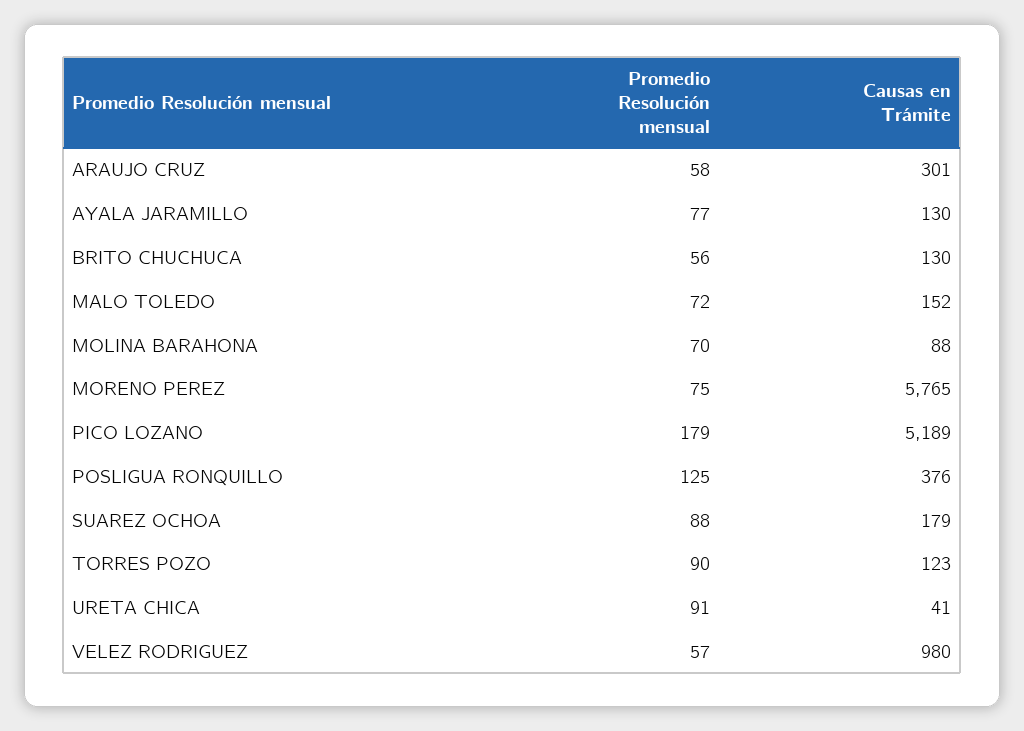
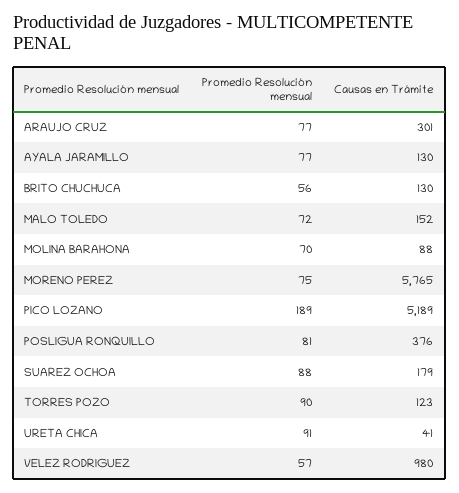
Promedio Resolución mensual, ARAUJO CRUZ: 58 -> 77
Promedio Resolución mensual, PICO LOZANO: 179 -> 189
Promedio Resolución mensual, POSLIGUA RONQUILLO: 125 -> 81

